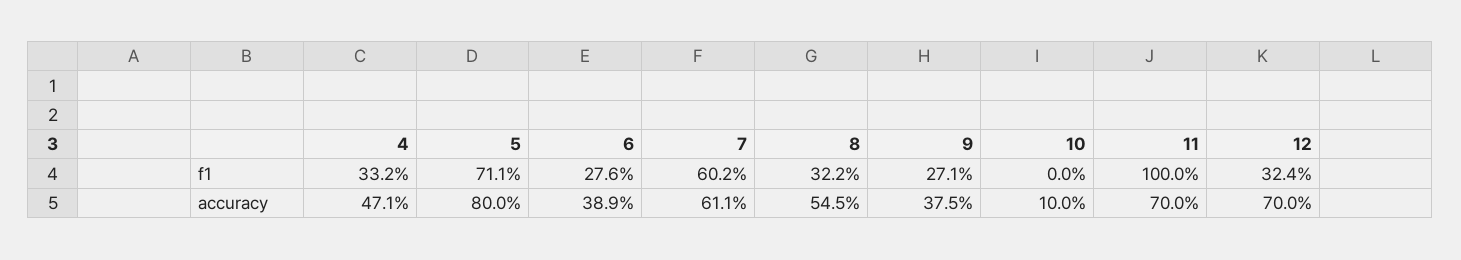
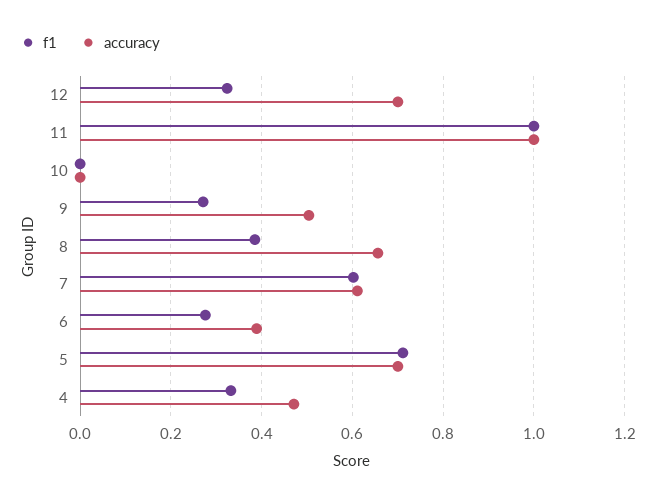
f1, 8: 0.322 -> 0.38
accuracy, 5: 0.8 -> 0.7
accuracy, 8: 0.545 -> 0.66
accuracy, 9: 0.375 -> 0.5
accuracy, 10: 0.1 -> 0
accuracy, 11: 0.7 -> 1

